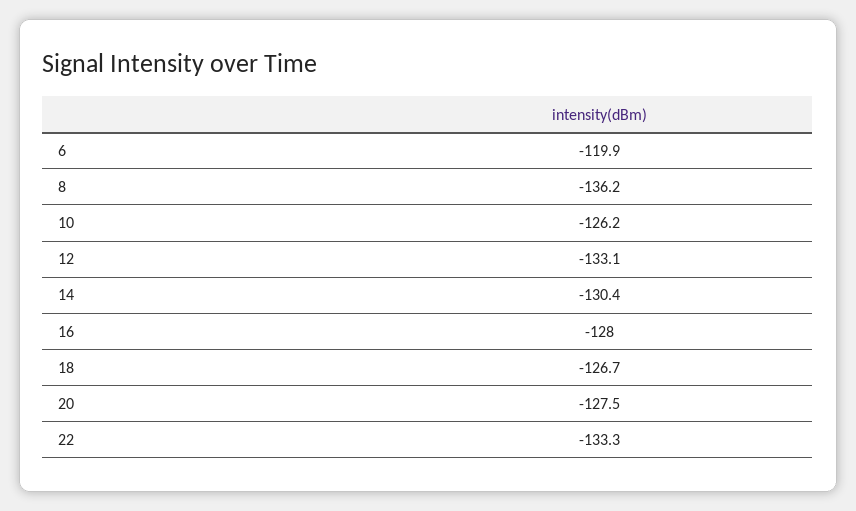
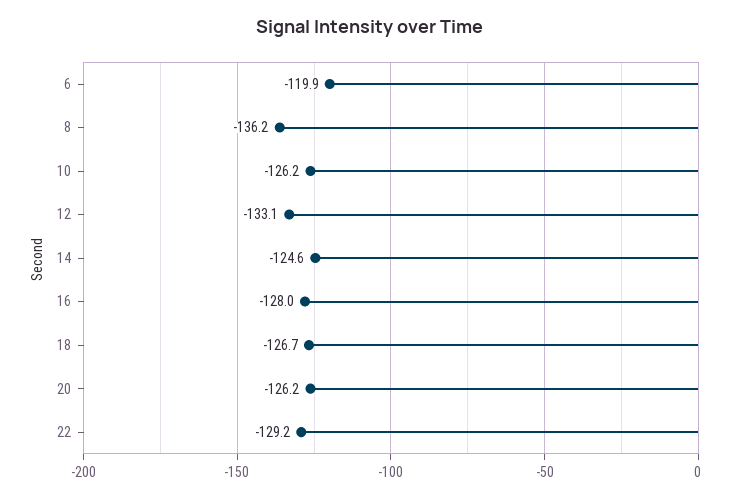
14: -130.4 -> -124.6
20: -127.5 -> -126.2
22: -133.3 -> -129.2

